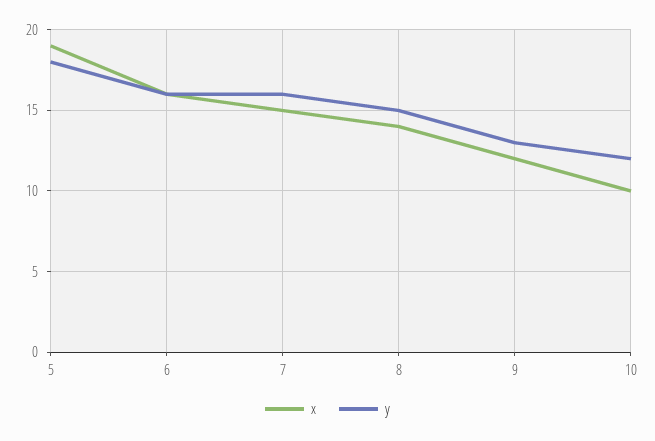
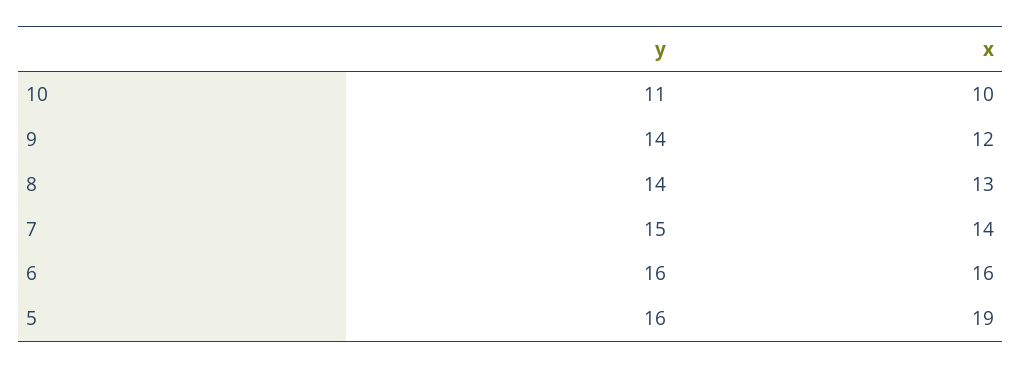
y, 5: 18 -> 16
x, 7: 15 -> 14
y, 7: 16 -> 15
x, 8: 14 -> 13
y, 8: 15 -> 14
y, 9: 13 -> 14
y, 10: 12 -> 11

